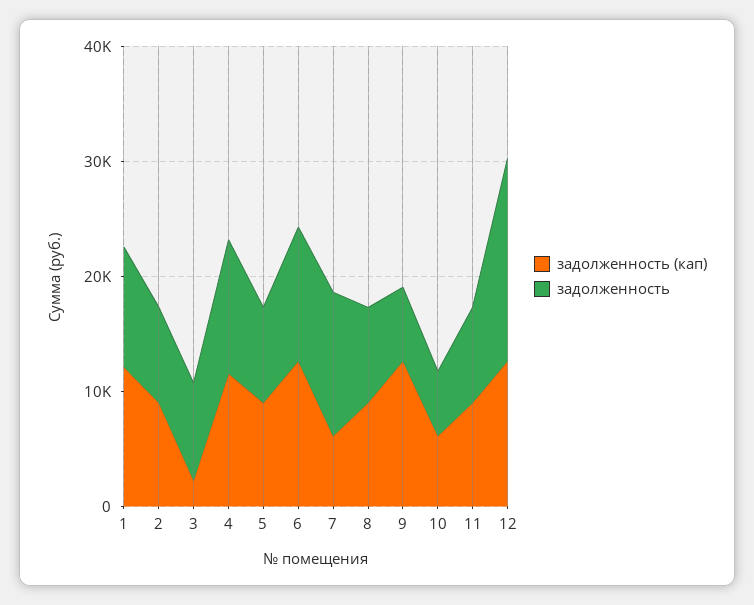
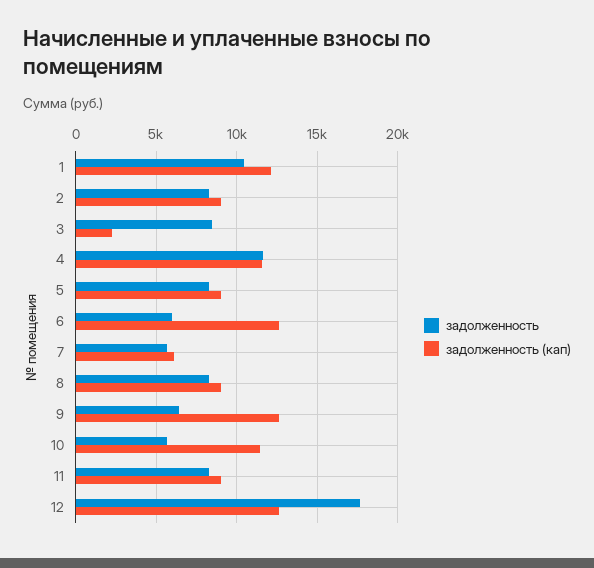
задолженность, 6: 12000 -> 6000
задолженность, 7: 12000 -> 5500
задолженность (кап), 10: 6000 -> 11500

